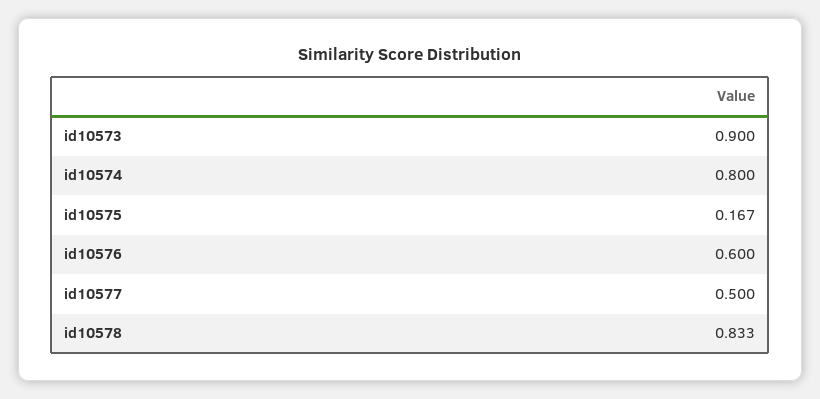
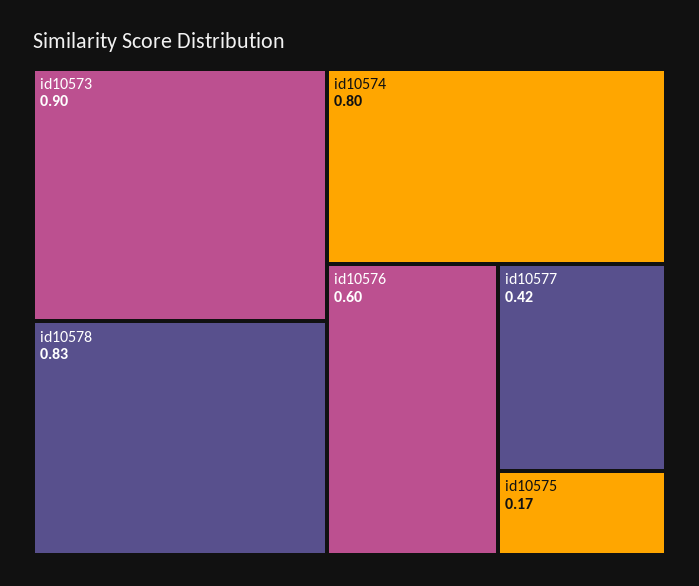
id10577: 0.5 -> 0.42

